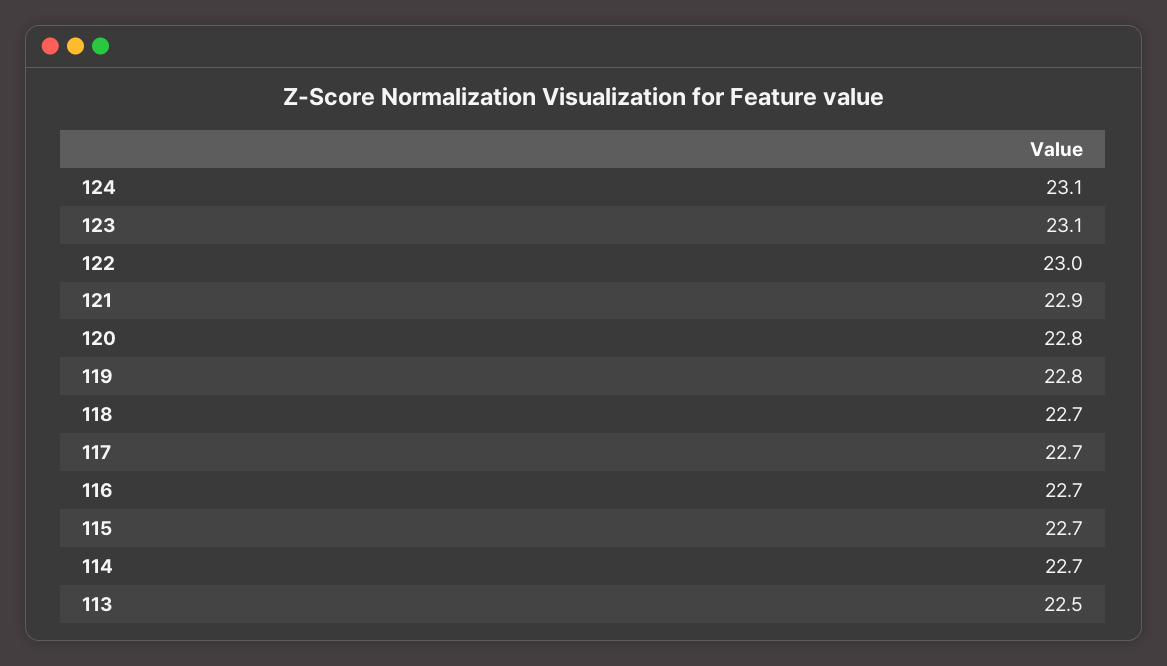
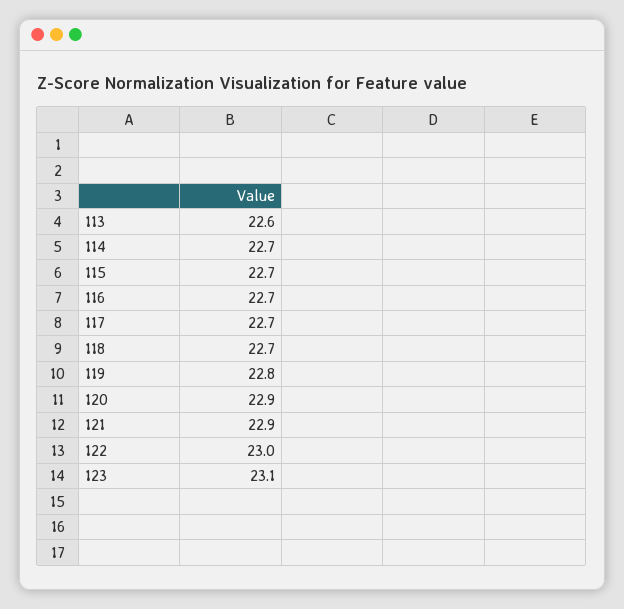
124: 23.1 -> none
120: 22.8 -> 22.9
113: 22.5 -> 22.6

